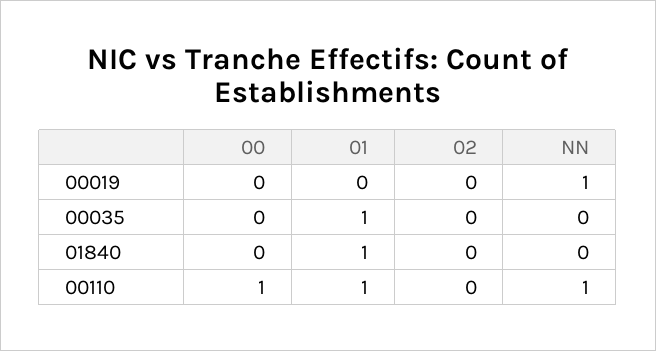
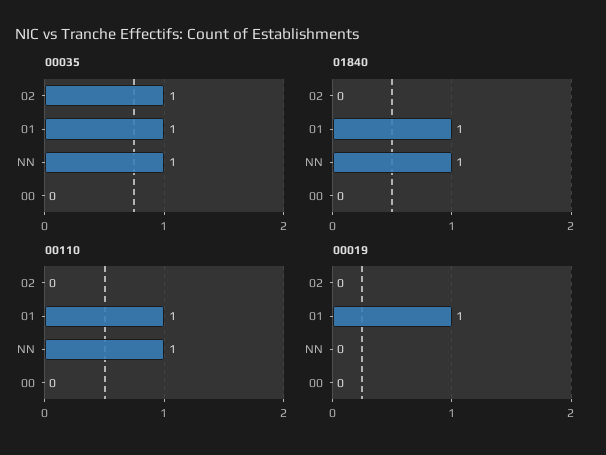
00019, 01: 0 -> 1
00019, NN: 1 -> 0
00035, 02: 0 -> 1
00035, NN: 0 -> 1
01840, NN: 0 -> 1
00110, 00: 1 -> 0

